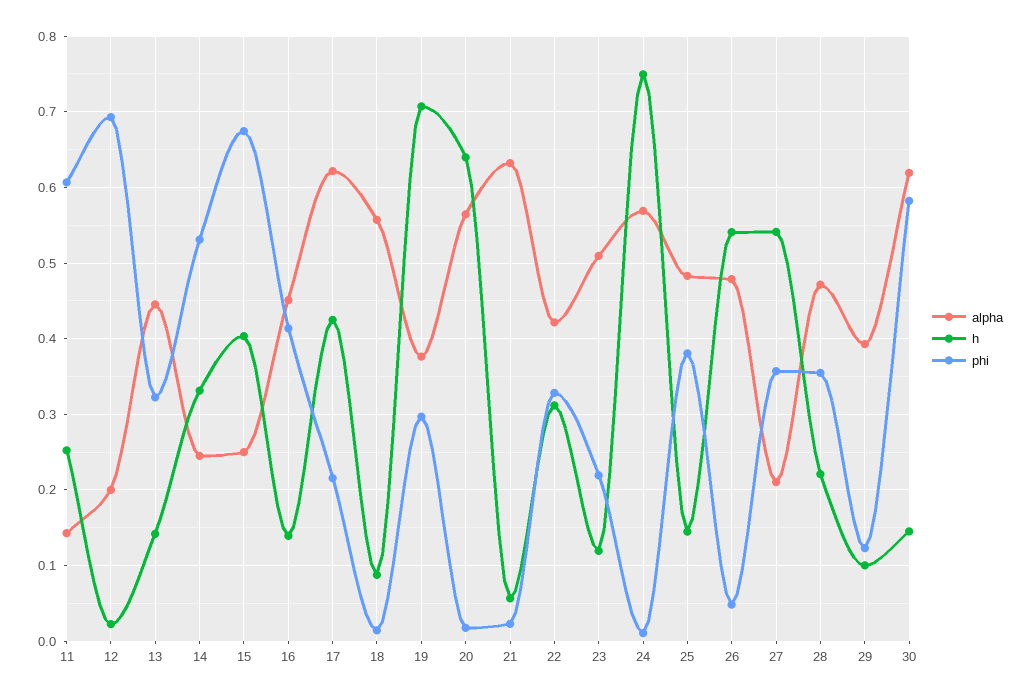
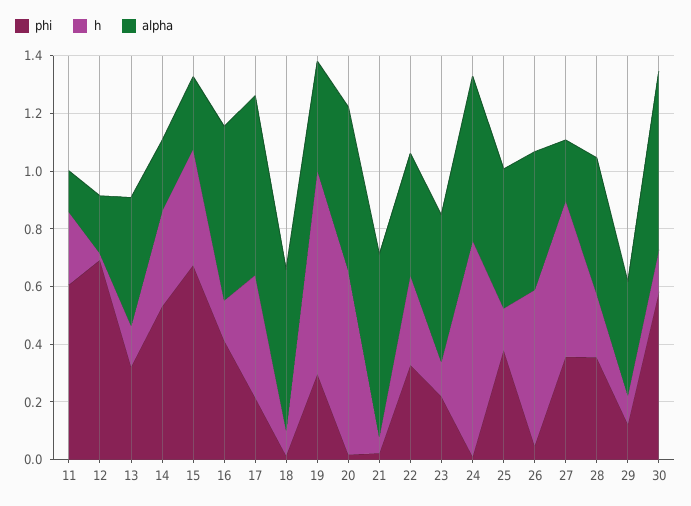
alpha, 16: 0.45 -> 0.6

